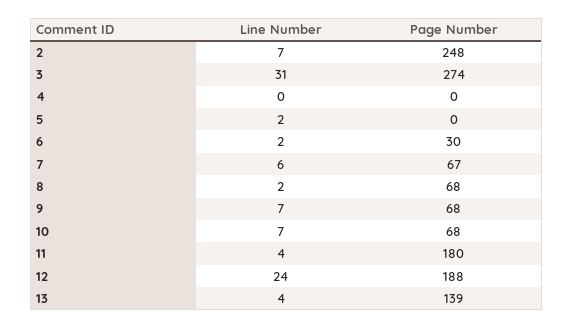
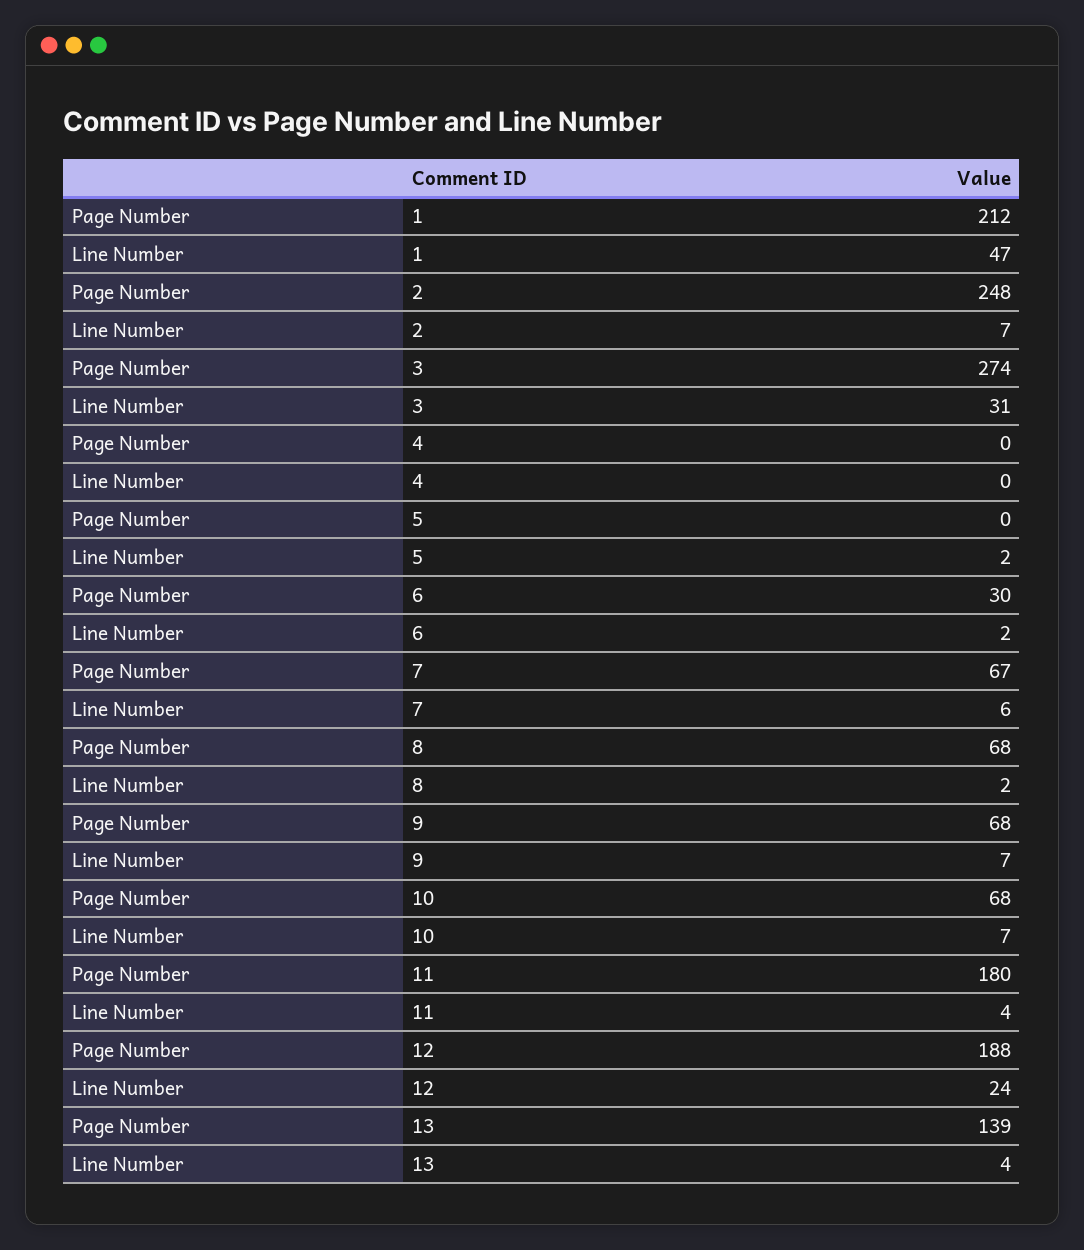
Page Number, 1: none -> 212
Line Number, 1: none -> 47

